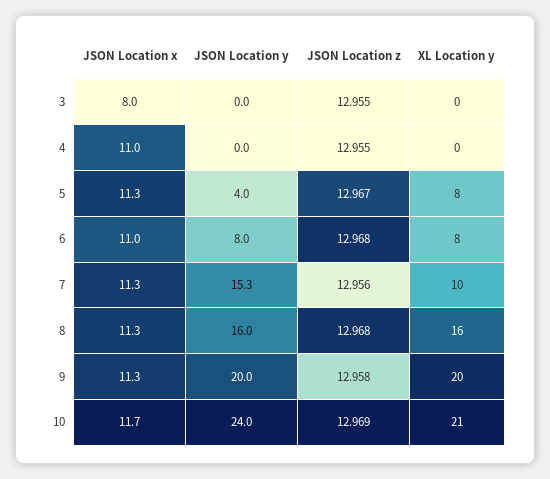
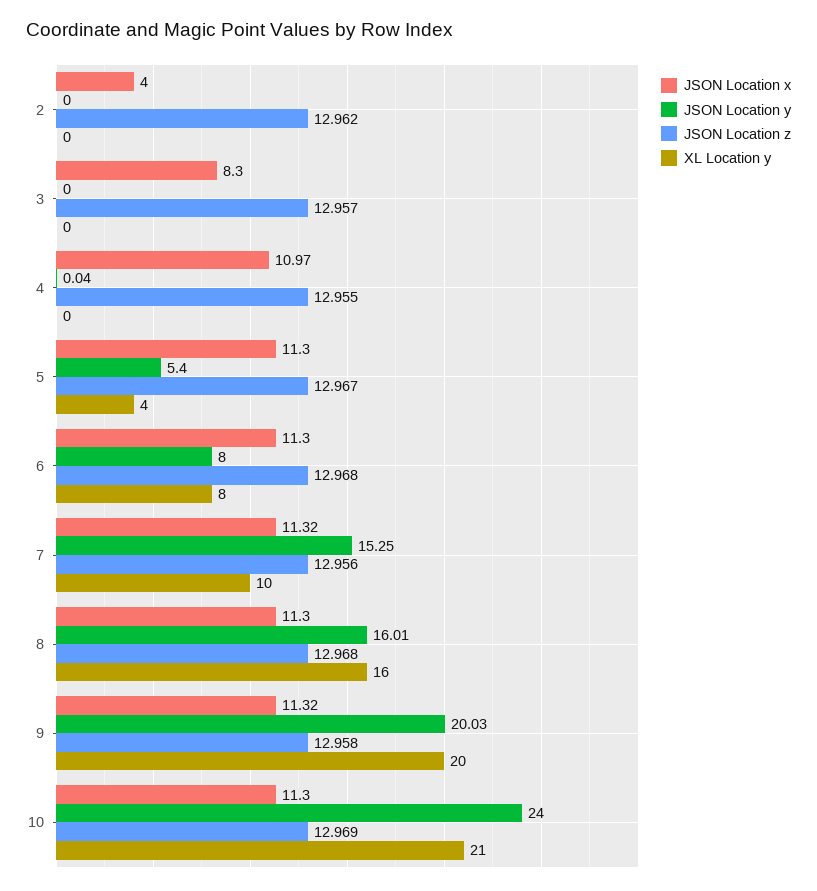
JSON Location x, 3: 8 -> 8.3
JSON Location z, 3: 12.955 -> 12.957
JSON Location y, 5: 4 -> 5.4
XL Location y, 5: 8 -> 4
JSON Location x, 6: 11 -> 11.3
JSON Location x, 10: 11.7 -> 11.3
JSON Location x, 2: none -> 4
JSON Location y, 2: none -> 0
JSON Location z, 2: none -> 12.962
XL Location y, 2: none -> 0

